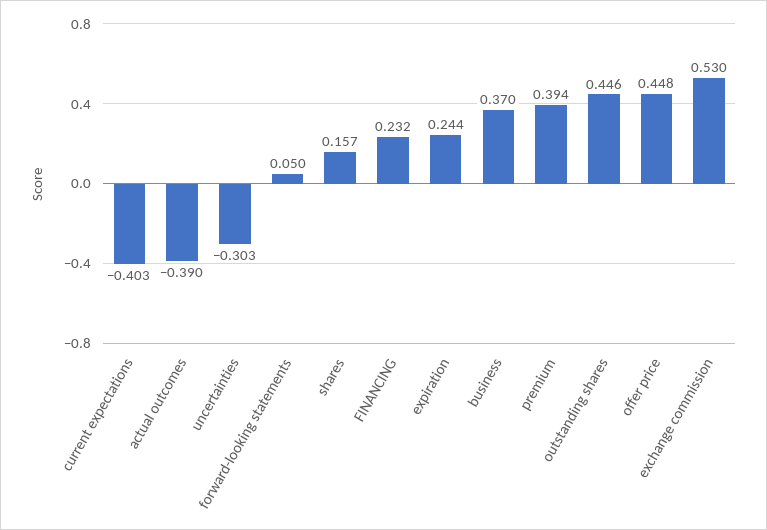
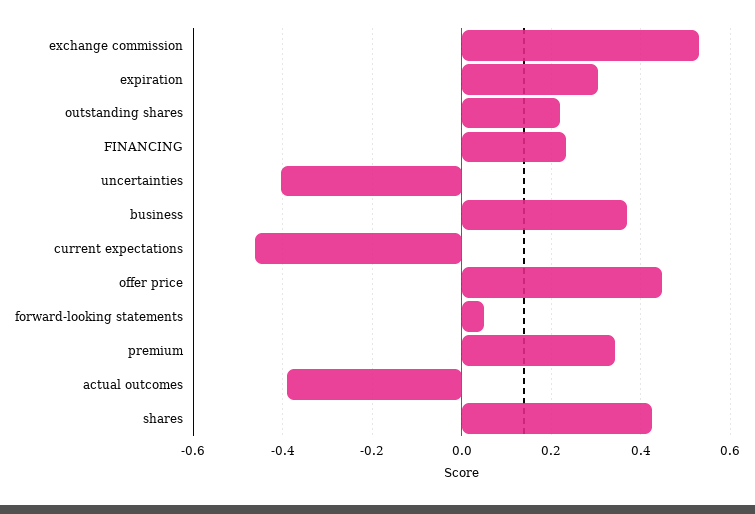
current expectations: -0.403 -> -0.46
uncertainties: -0.303 -> -0.4
shares: 0.157 -> 0.42
expiration: 0.244 -> 0.3
premium: 0.394 -> 0.34
outstanding shares: 0.446 -> 0.22

